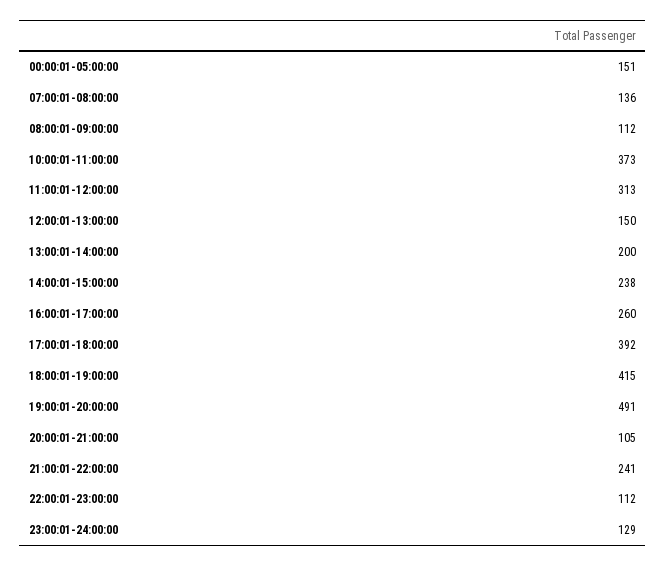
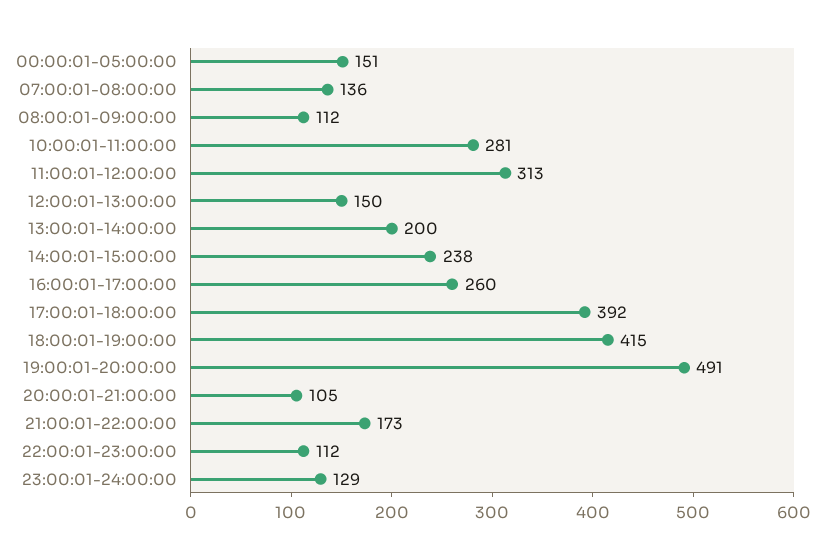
10:00:01-11:00:00: 373 -> 281
21:00:01-22:00:00: 241 -> 173

